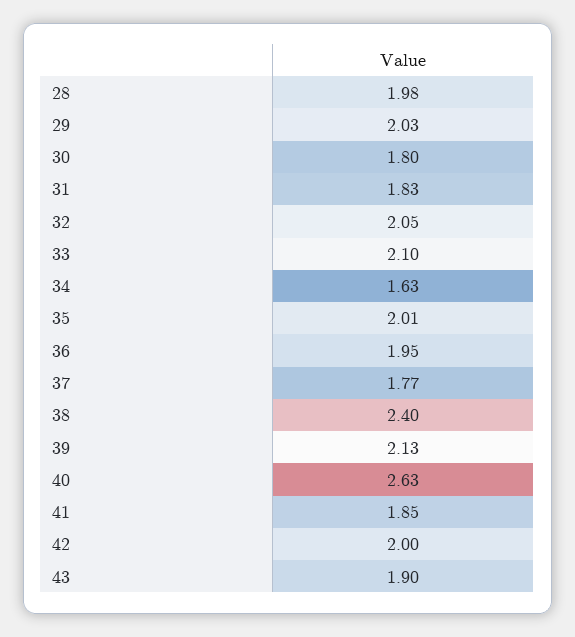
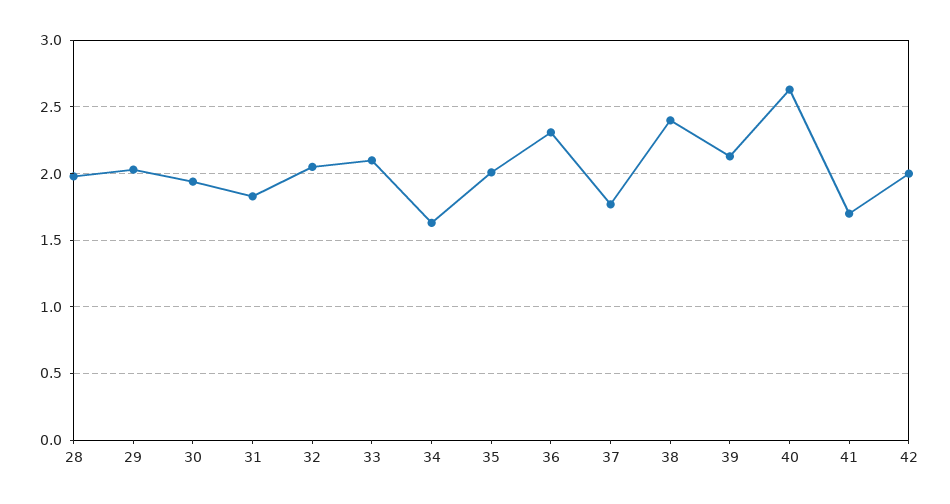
30: 1.8 -> 1.95
36: 1.95 -> 2.3
41: 1.85 -> 1.7
43: 1.9 -> none

